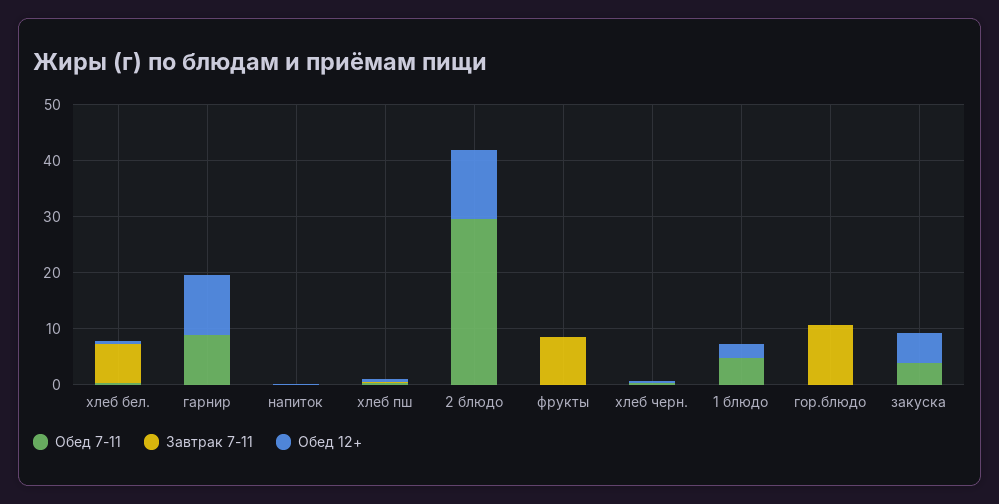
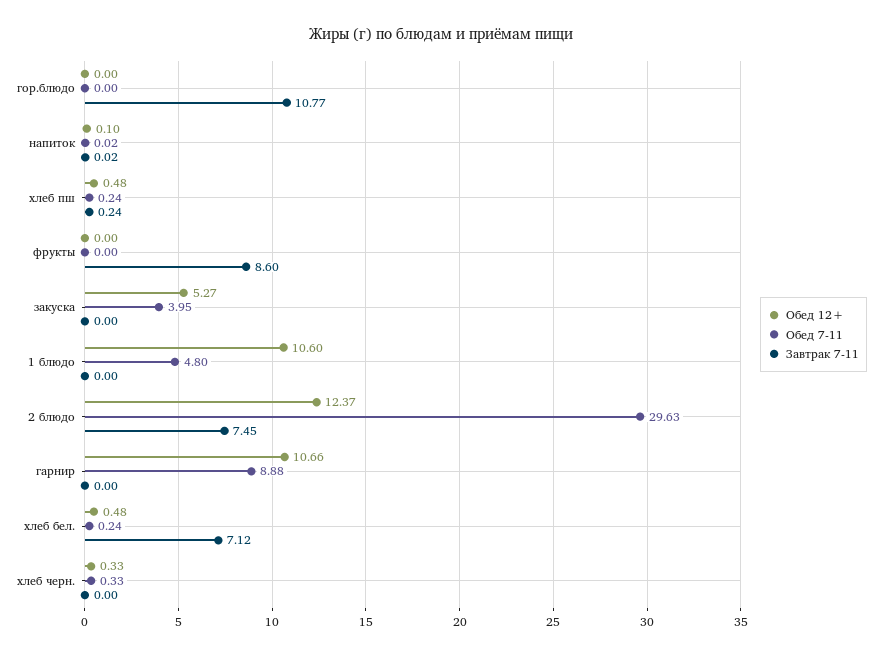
Завтрак 7-11, 2 блюдо: 0 -> 7.45
Обед 12+, 1 блюдо: 2 -> 10.6

